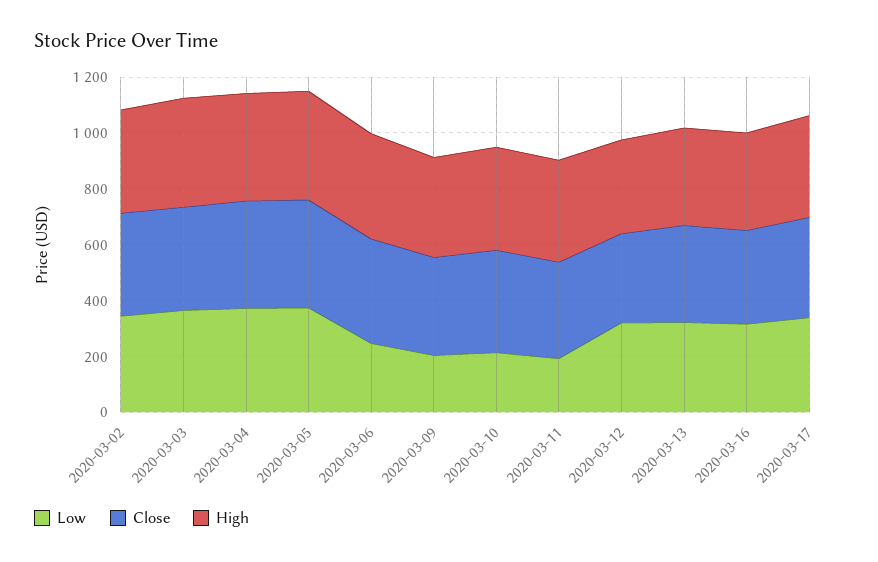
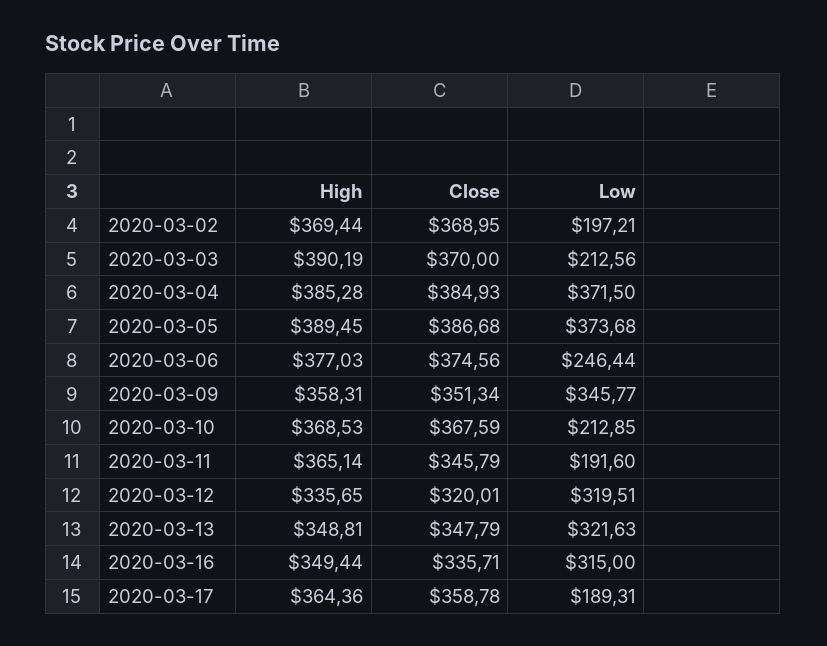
Low, 2020-03-02: 350 -> 197.21
Low, 2020-03-03: 350 -> 212.56
Low, 2020-03-09: 200 -> 345.77
Low, 2020-03-17: 350 -> 189.31

